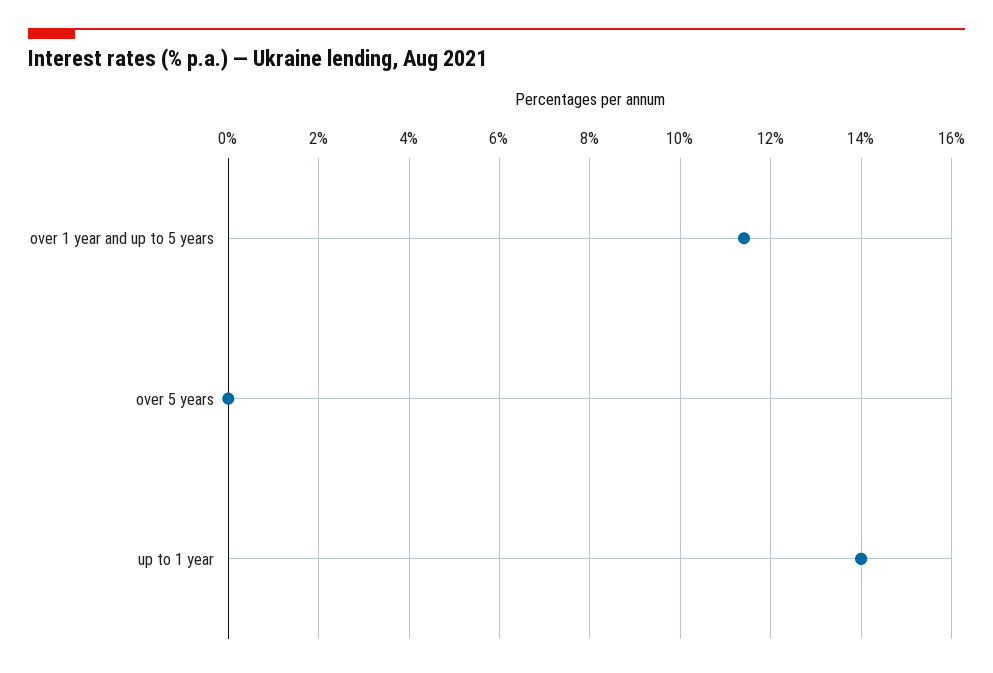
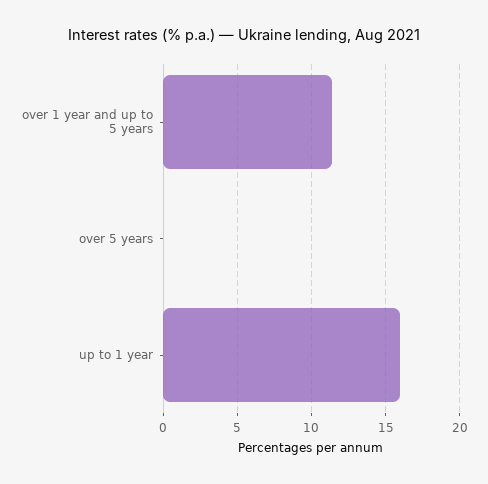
up to 1 year: 14 -> 16

